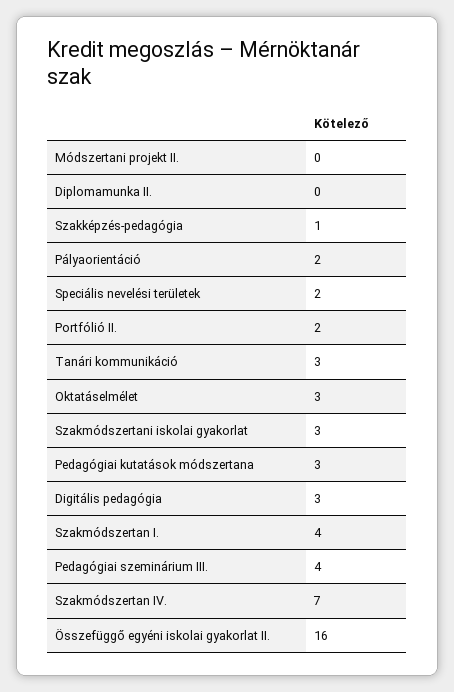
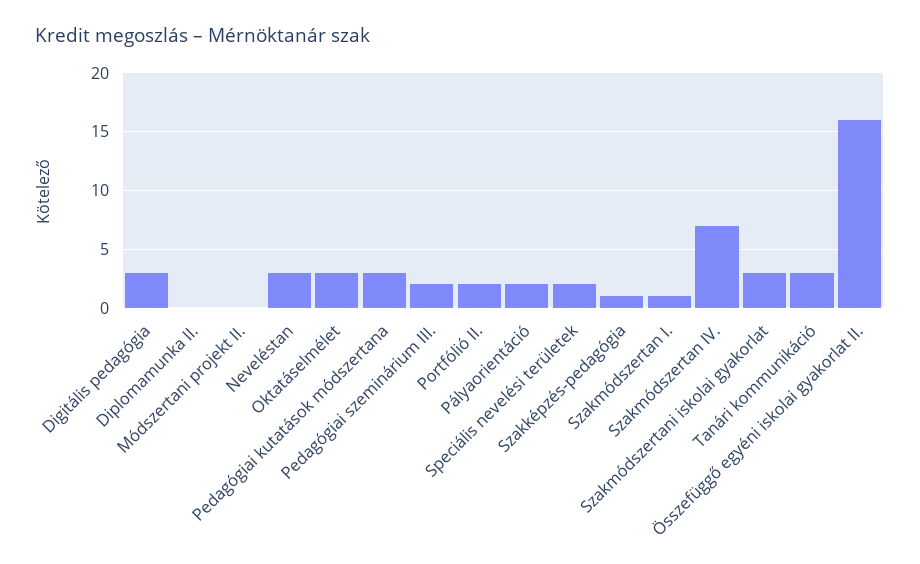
Szakmódszertan I.: 4 -> 1
Pedagógiai szeminárium III.: 4 -> 2
Neveléstan: none -> 3

